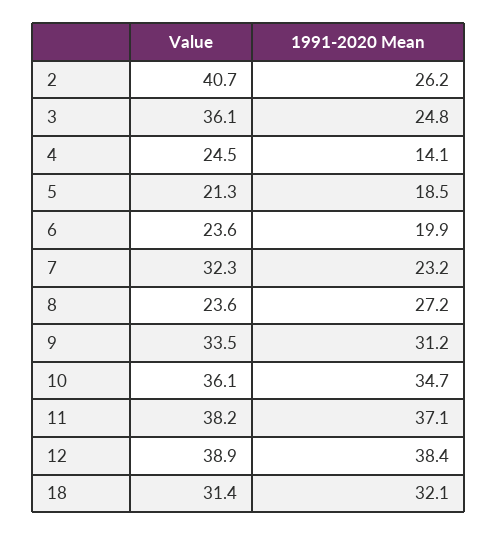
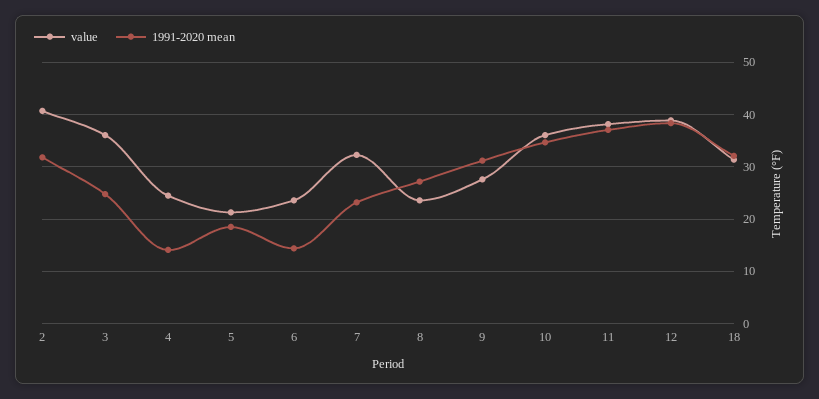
1991-2020 Mean, 2: 26.2 -> 32
1991-2020 Mean, 6: 19.9 -> 14
Value, 9: 33.5 -> 28

